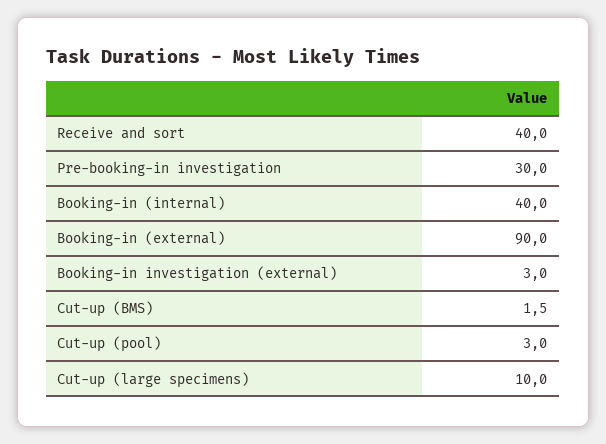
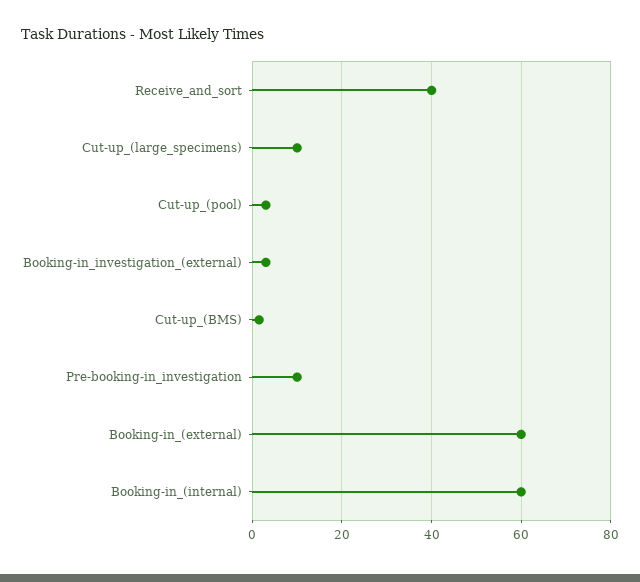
Pre-booking-in investigation: 30 -> 10
Booking-in (internal): 40 -> 60
Booking-in (external): 90 -> 60

